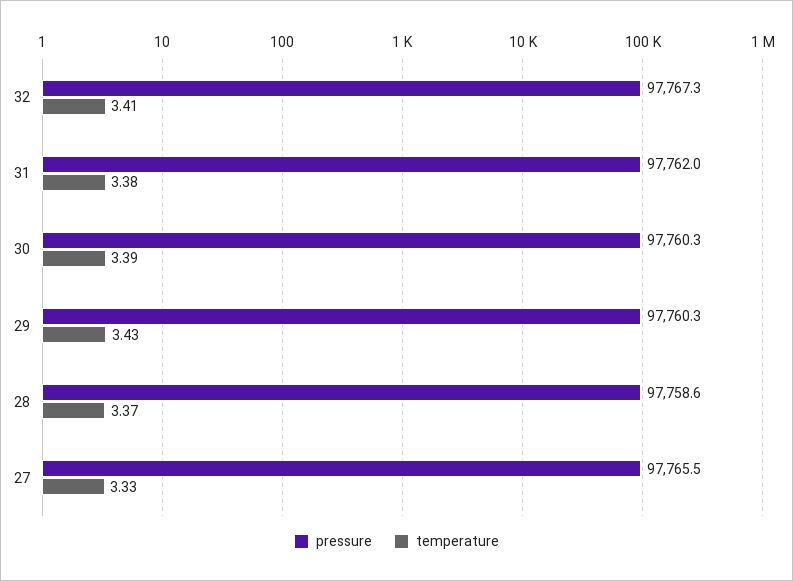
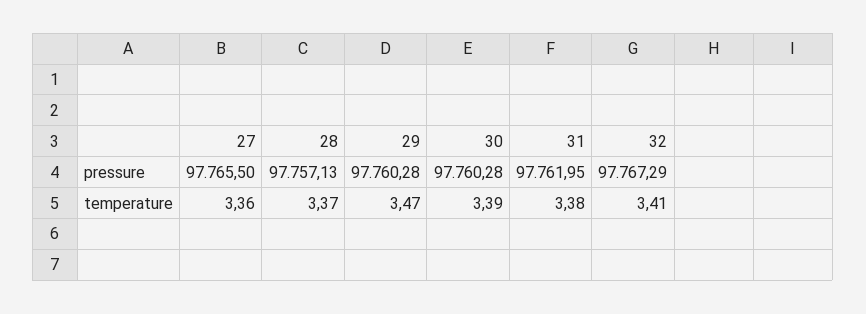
temperature, 29: 3.43 -> 3.47
pressure, 28: 97758.6 -> 97757.13
temperature, 27: 3.33 -> 3.36

